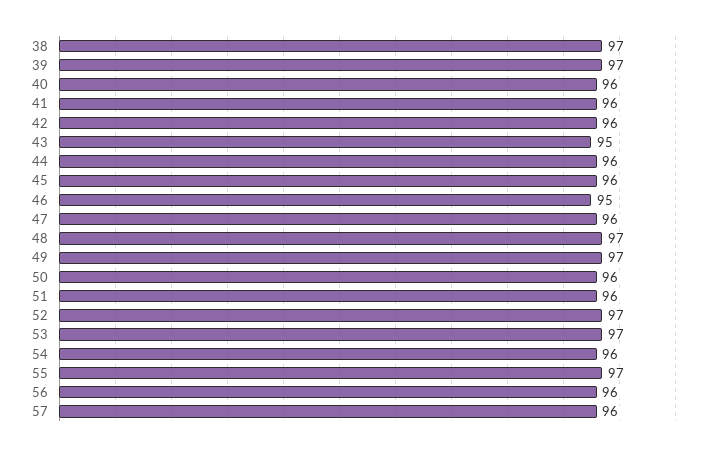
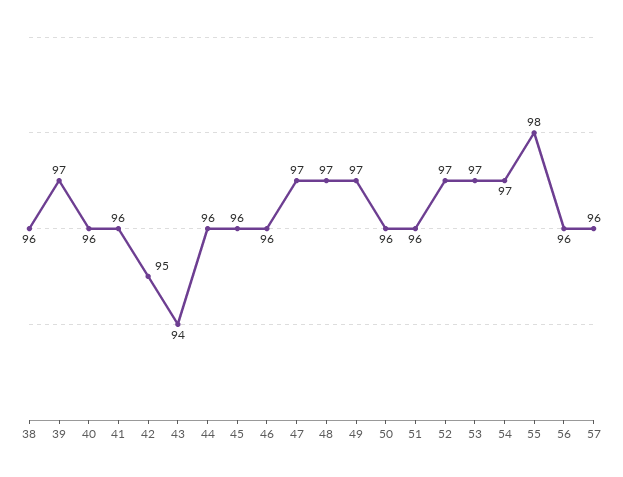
38: 97 -> 96
42: 96 -> 95
43: 95 -> 94
46: 95 -> 96
47: 96 -> 97
54: 96 -> 97
55: 97 -> 98

